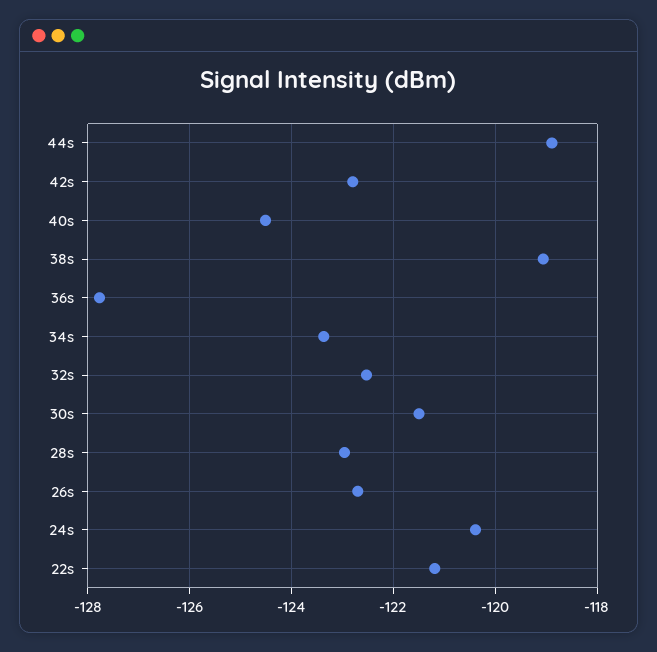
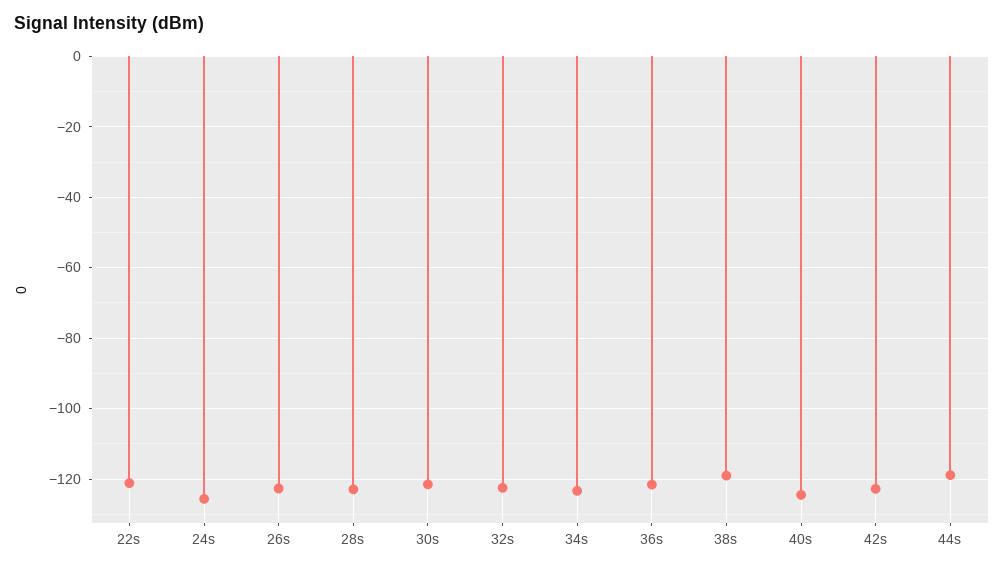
36s: -127.8 -> -122
24s: -120.4 -> -126

